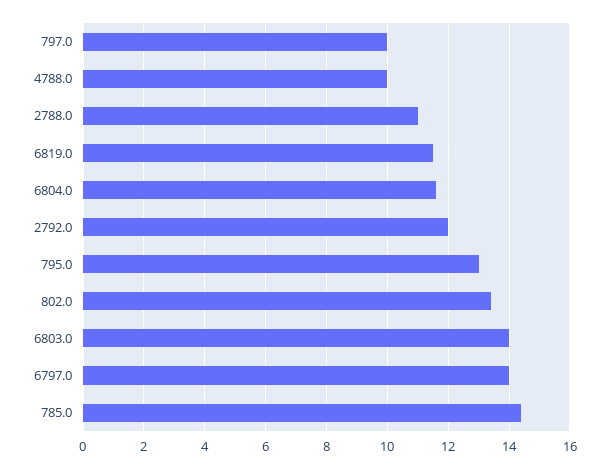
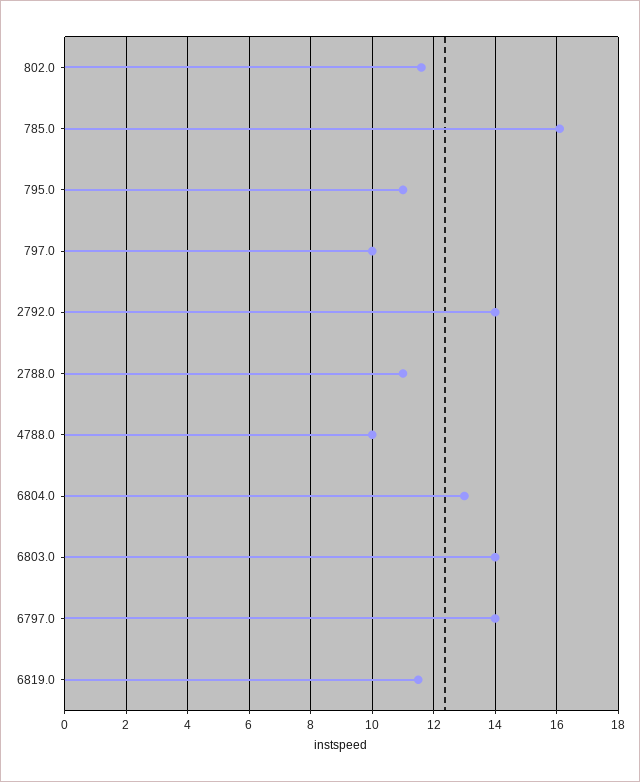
6804.0: 11.5 -> 13
2792.0: 12 -> 14
795.0: 13 -> 11
802.0: 13.5 -> 11.5
785.0: 14.5 -> 16

